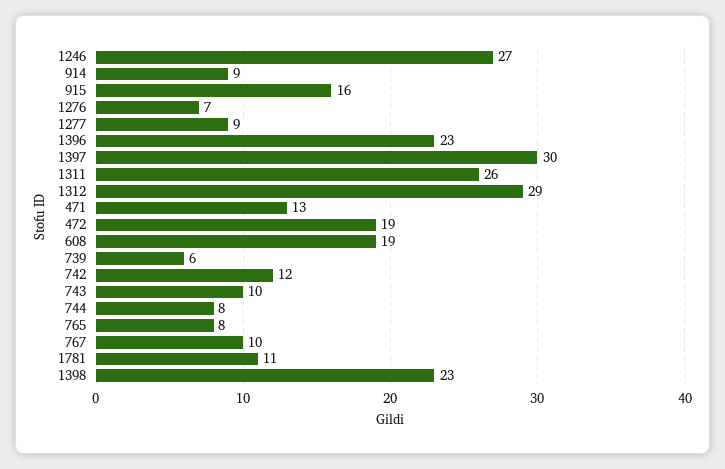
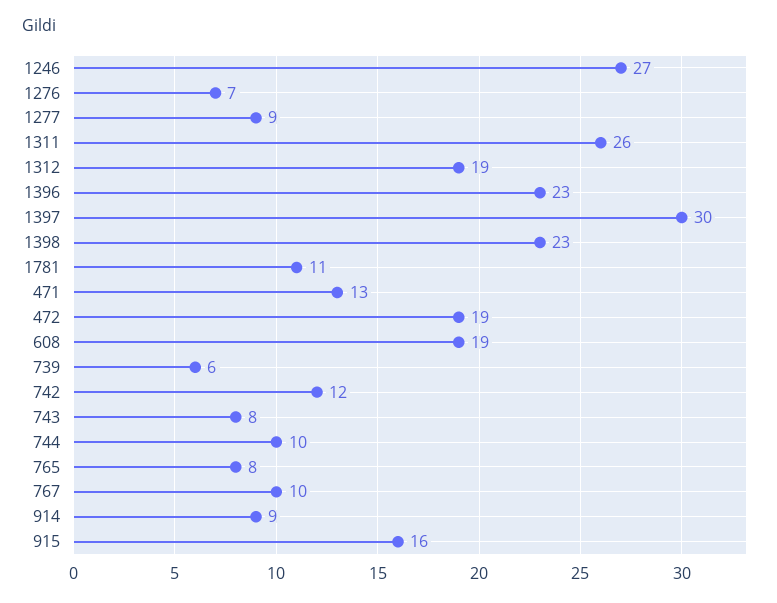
1312: 29 -> 19
743: 10 -> 8
744: 8 -> 10

